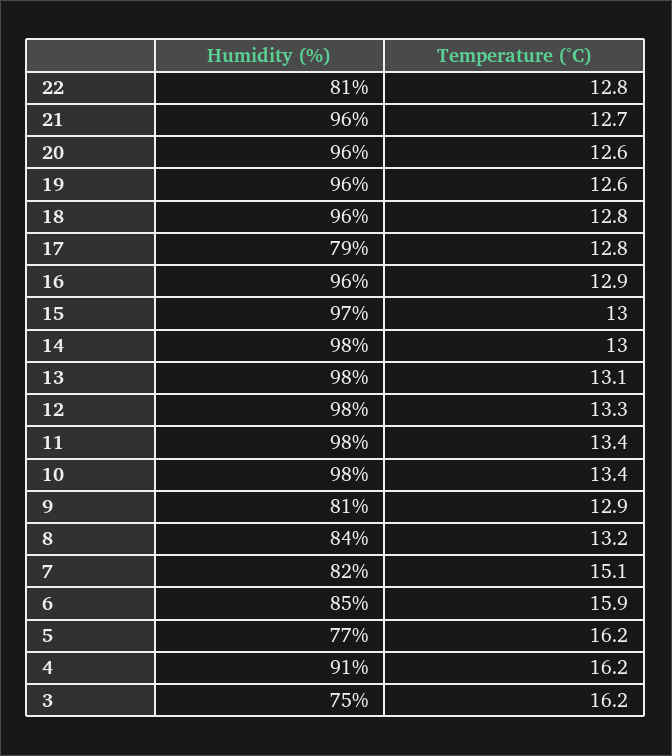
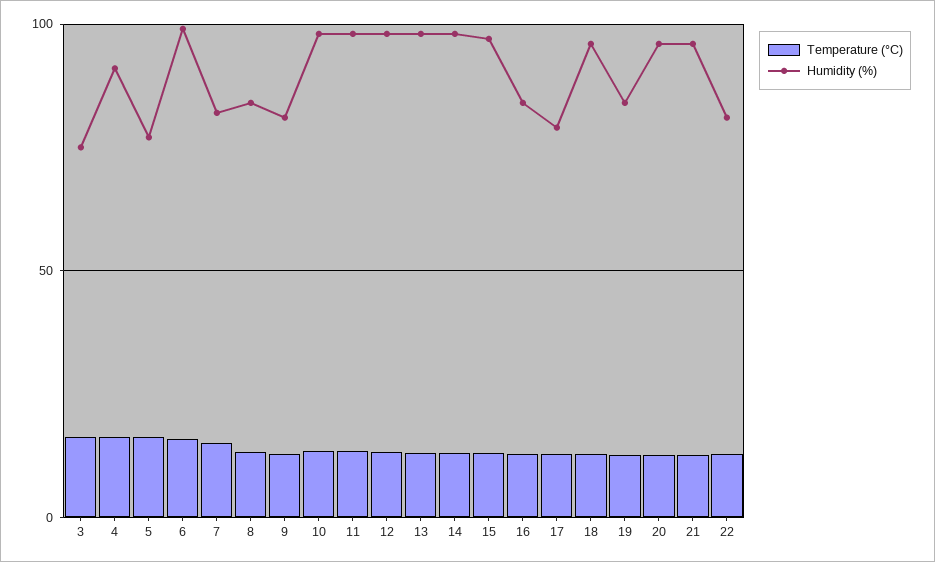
Humidity (%), 19: 96 -> 85
Humidity (%), 16: 96 -> 85
Humidity (%), 6: 85 -> 100

